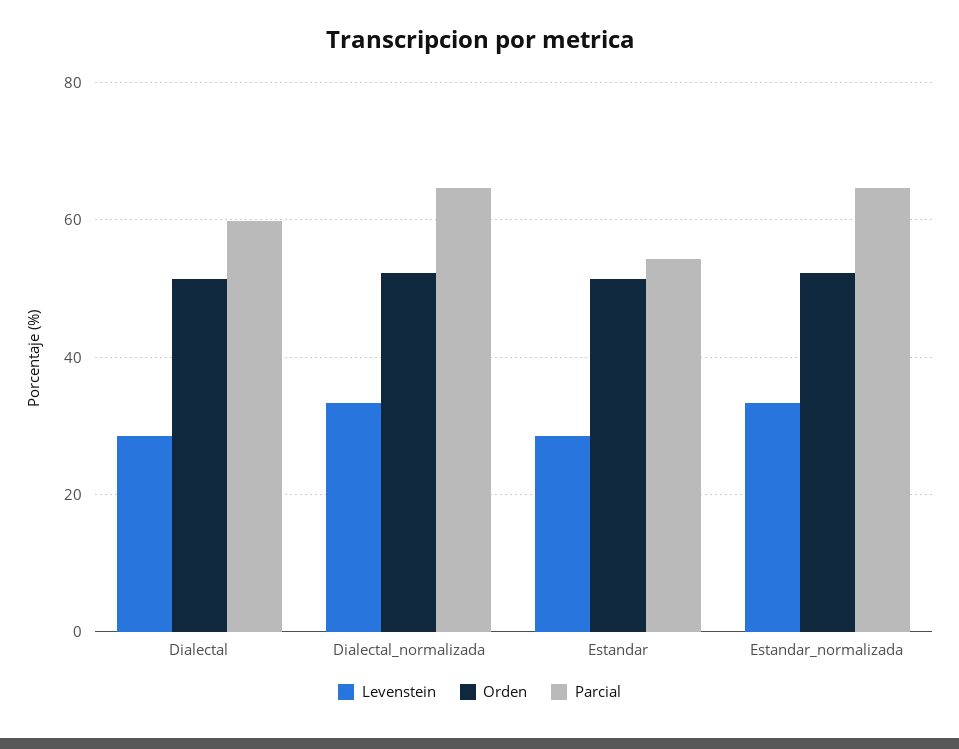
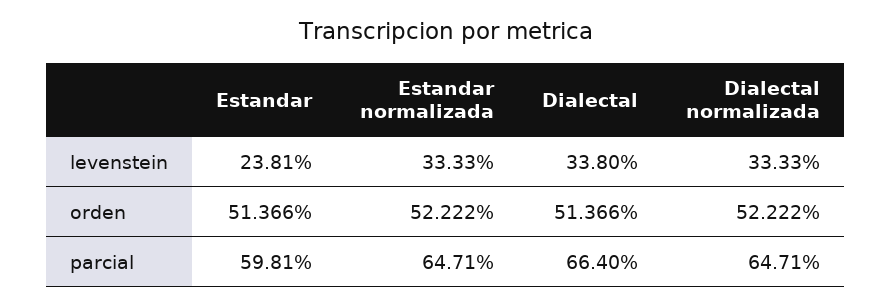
Levenstein, Dialectal: 28 -> 33.8
Parcial, Dialectal: 60 -> 66.4
Levenstein, Estandar: 28 -> 23.81
Parcial, Estandar: 54 -> 59.81

